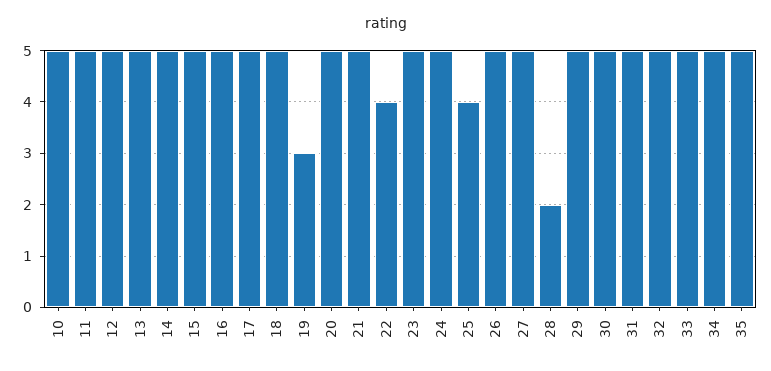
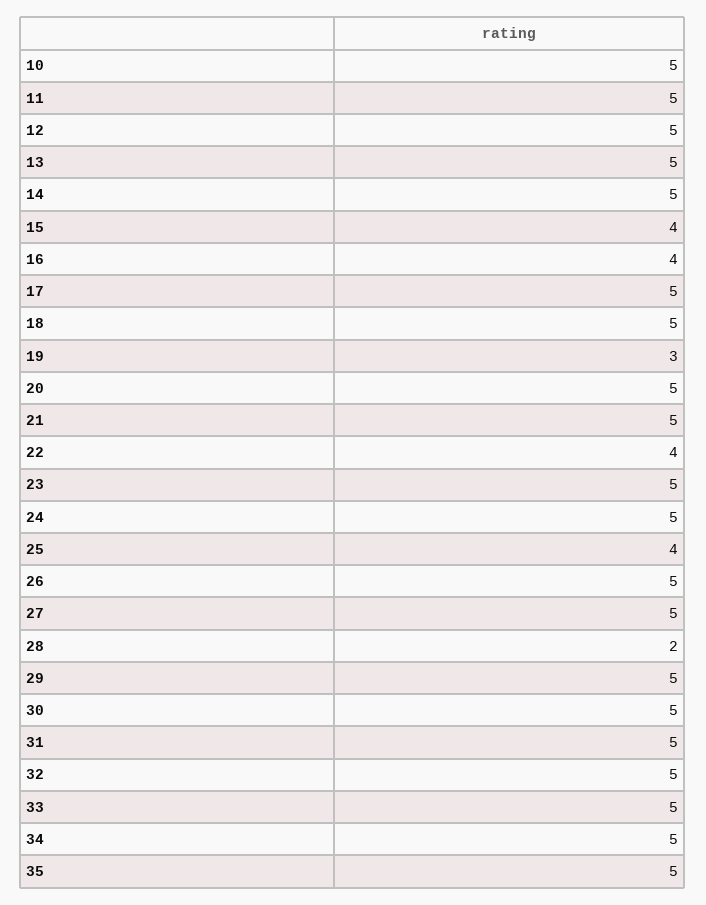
15: 5 -> 4
16: 5 -> 4

